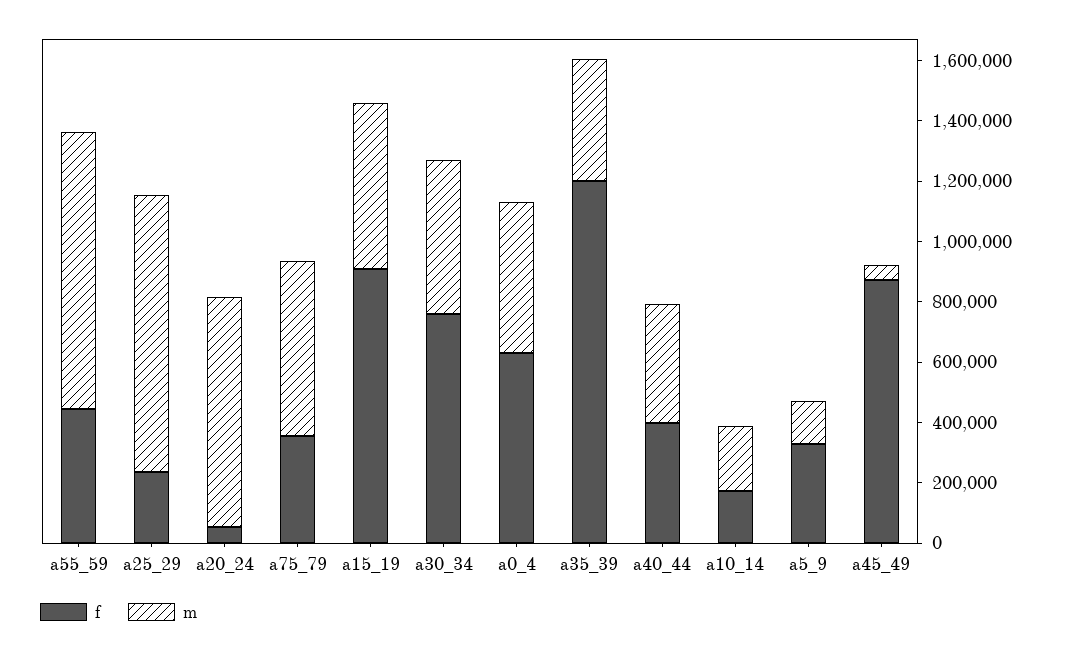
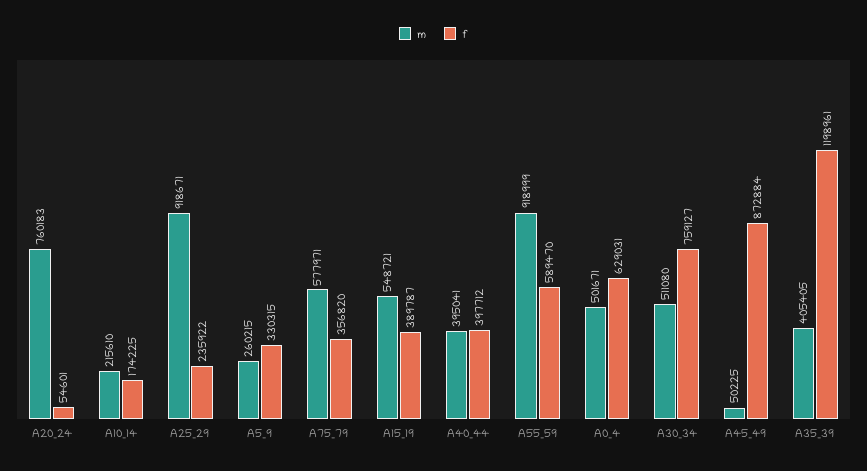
f, a55_59: 450000 -> 589470
f, a15_19: 900000 -> 389787
m, a5_9: 150000 -> 260215

